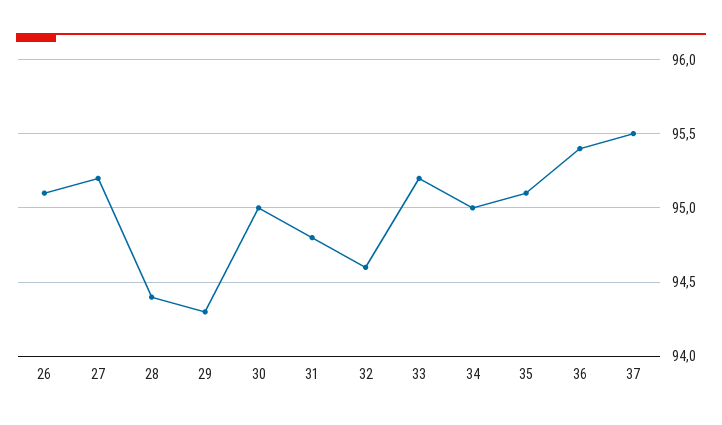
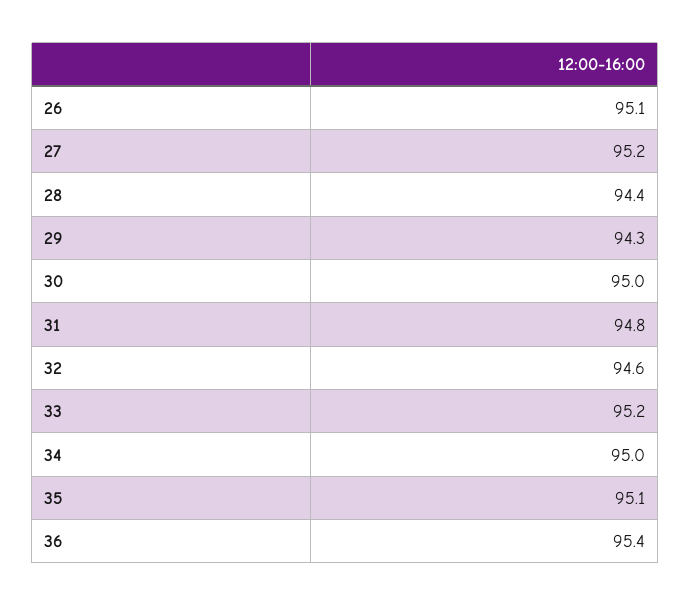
37: 95.5 -> none

